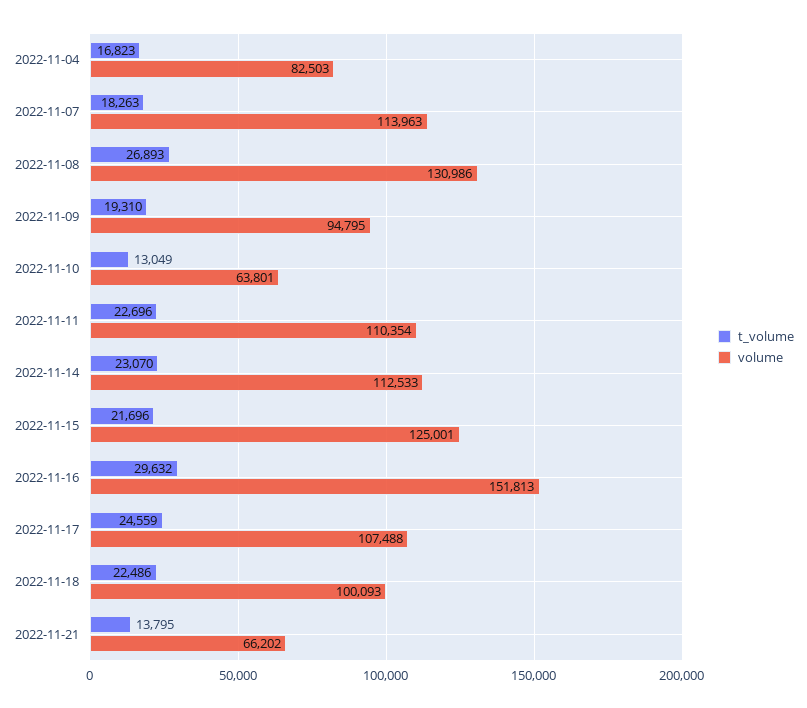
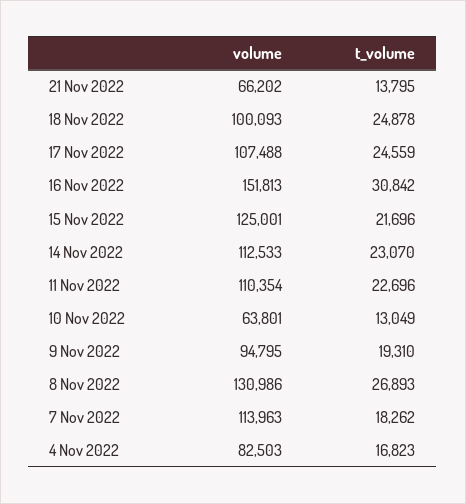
t_volume, 2022-11-07: 18263 -> 18262
t_volume, 2022-11-16: 29632 -> 30842
t_volume, 2022-11-18: 22486 -> 24878

